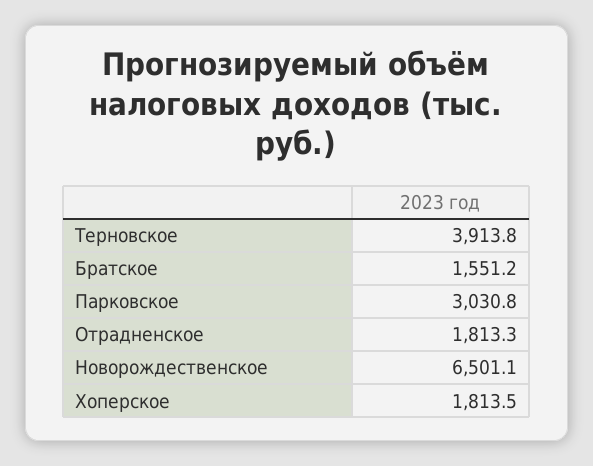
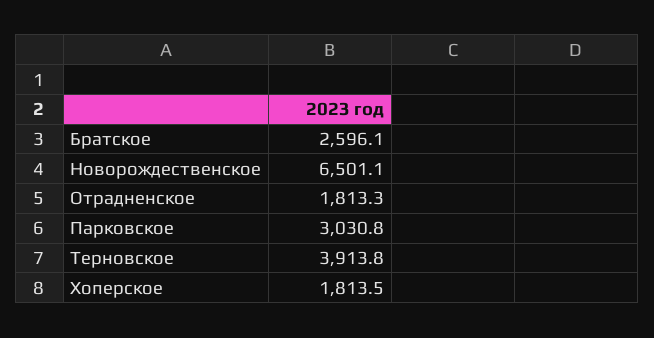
Братское: 1551.2 -> 2596.1

